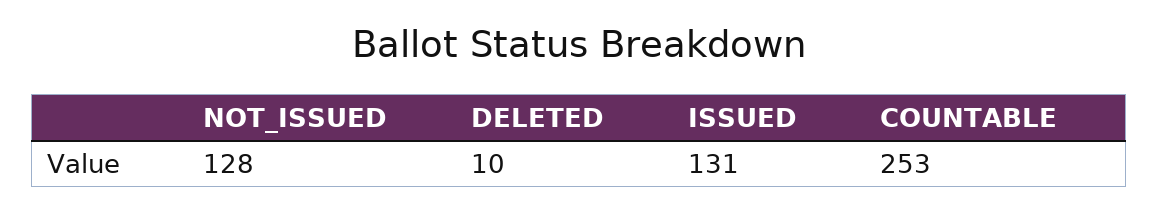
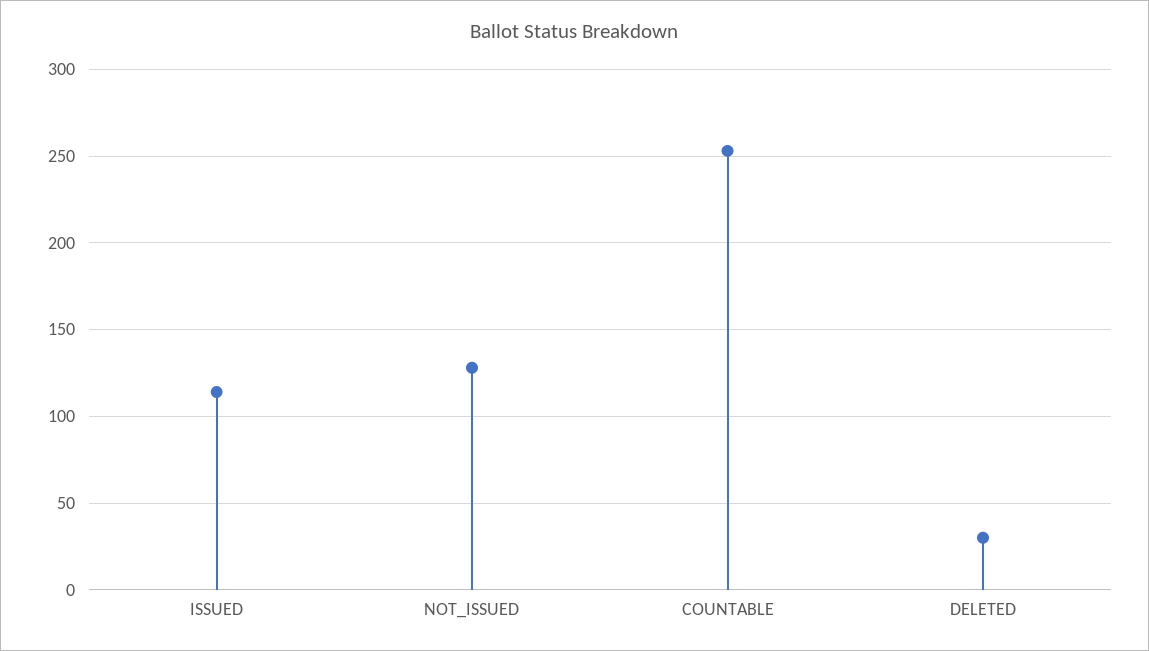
DELETED: 10 -> 30
ISSUED: 131 -> 115

